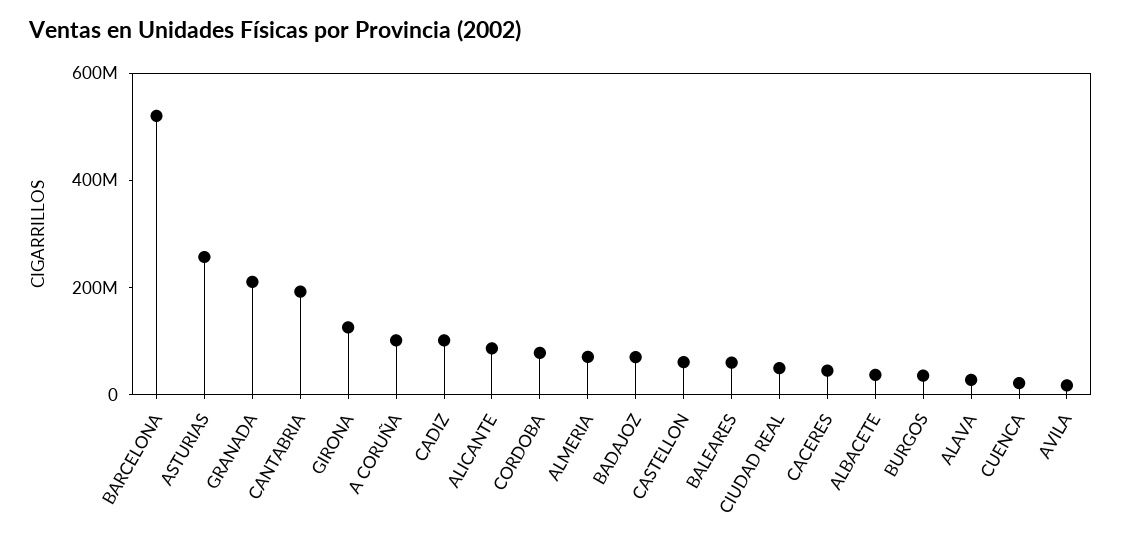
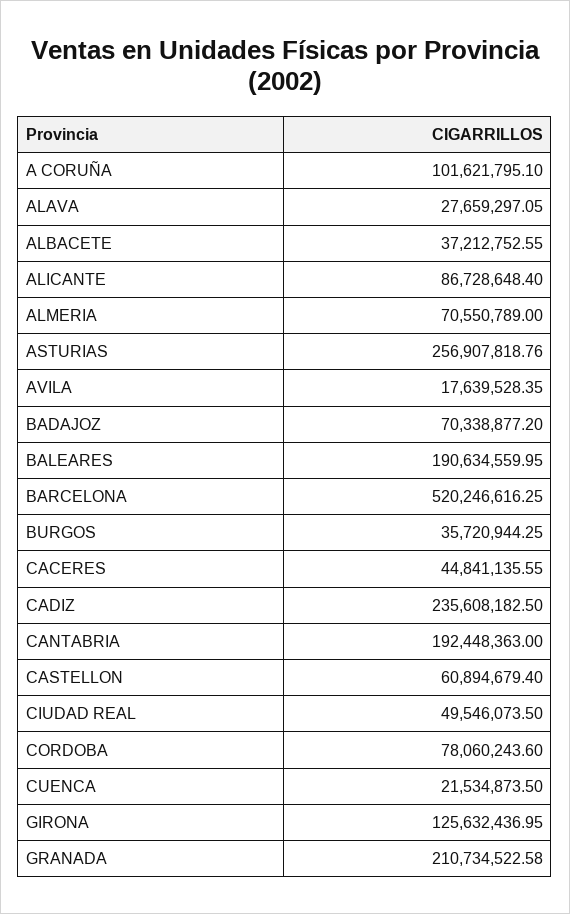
CADIZ: 100000000 -> 235608182.5
BALEARES: 50000000 -> 190634559.95

